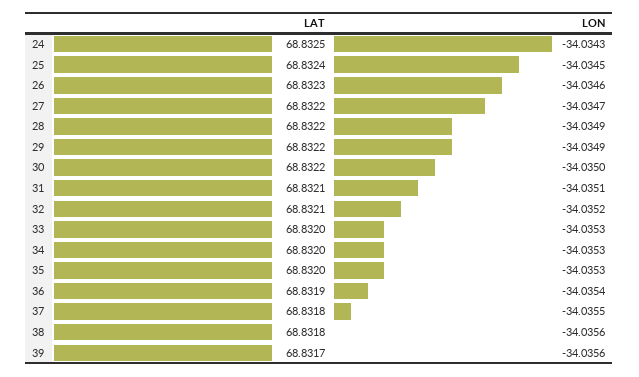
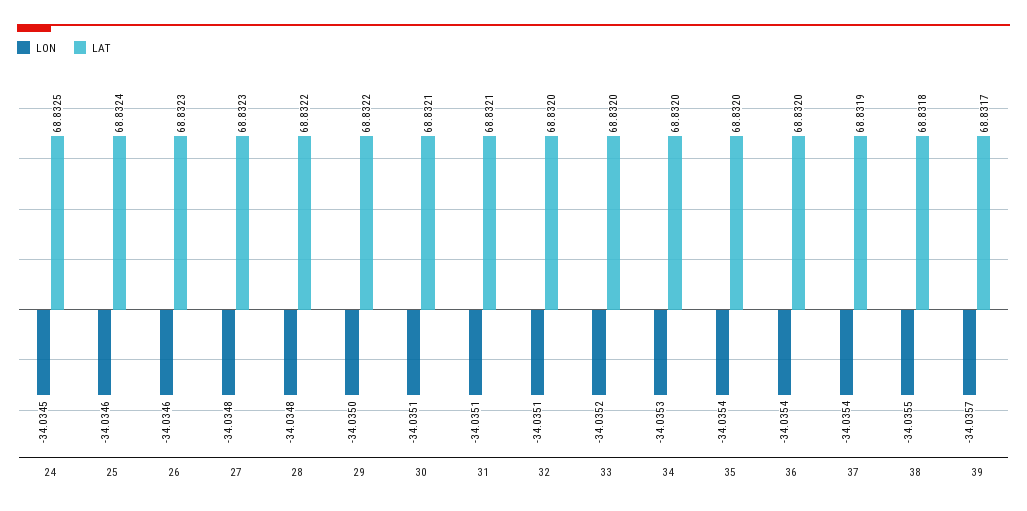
LON, 24: -34.0343 -> -34.0345
LON, 25: -34.0345 -> -34.0346
LAT, 27: 68.8322 -> 68.8323
LON, 27: -34.0347 -> -34.0348
LON, 28: -34.0349 -> -34.0348
LON, 29: -34.0349 -> -34.035
LAT, 30: 68.8322 -> 68.8321
LON, 30: -34.035 -> -34.0351
LAT, 32: 68.8321 -> 68.832
LON, 32: -34.0352 -> -34.0351
LON, 33: -34.0353 -> -34.0352
LON, 35: -34.0353 -> -34.0354
LAT, 36: 68.8319 -> 68.832
LAT, 37: 68.8318 -> 68.8319
LON, 37: -34.0355 -> -34.0354
LON, 38: -34.0356 -> -34.0355
LON, 39: -34.0356 -> -34.0357

